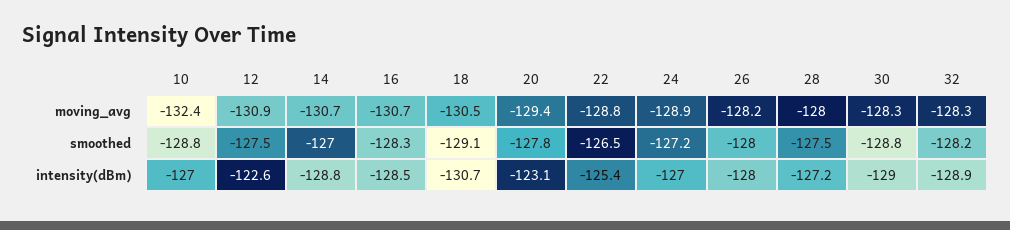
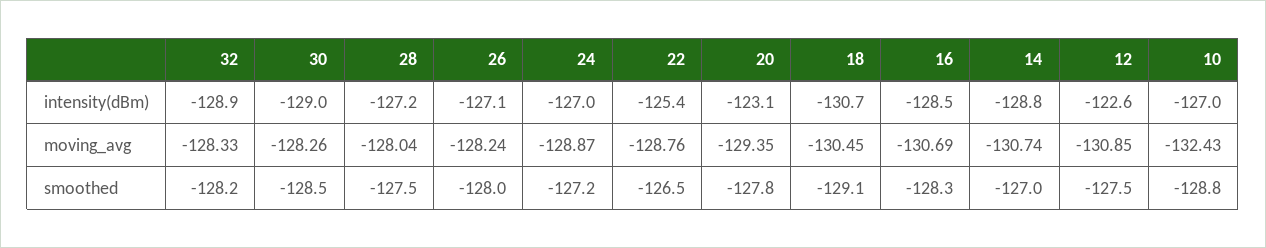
30, smoothed: -128.8 -> -128.5
26, intensity(dBm): -128 -> -127.1

